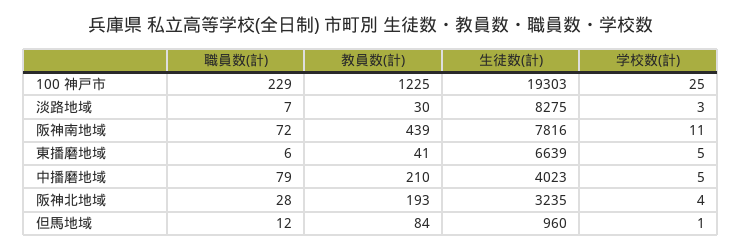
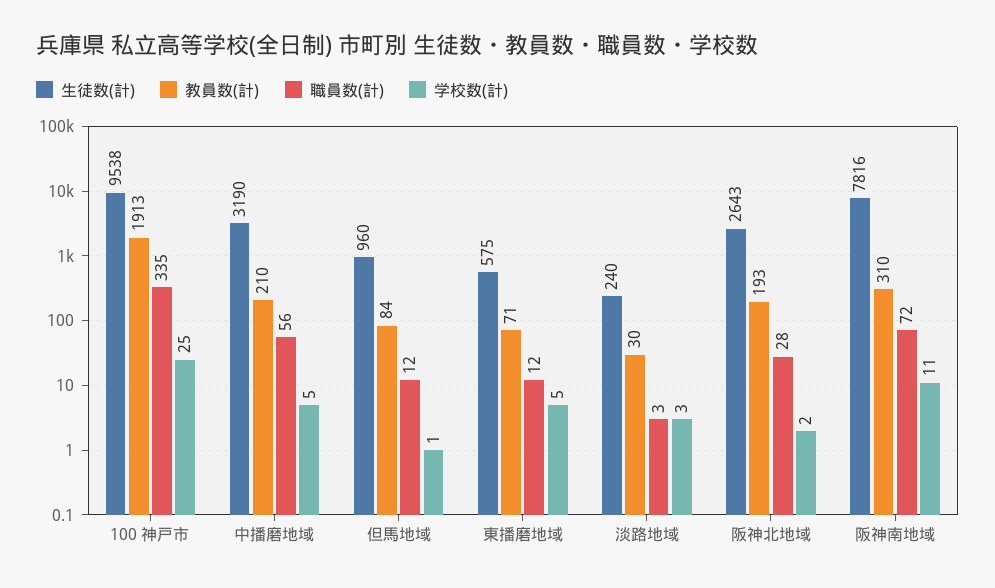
職員数(計), 100 神戸市: 229 -> 335
教員数(計), 100 神戸市: 1225 -> 1913
生徒数(計), 100 神戸市: 19303 -> 9538
職員数(計), 淡路地域: 7 -> 3
生徒数(計), 淡路地域: 8275 -> 240
教員数(計), 阪神南地域: 439 -> 310
職員数(計), 東播磨地域: 6 -> 12
教員数(計), 東播磨地域: 41 -> 71
生徒数(計), 東播磨地域: 6639 -> 575
職員数(計), 中播磨地域: 79 -> 56
生徒数(計), 中播磨地域: 4023 -> 3190
生徒数(計), 阪神北地域: 3235 -> 2643
学校数(計), 阪神北地域: 4 -> 2

